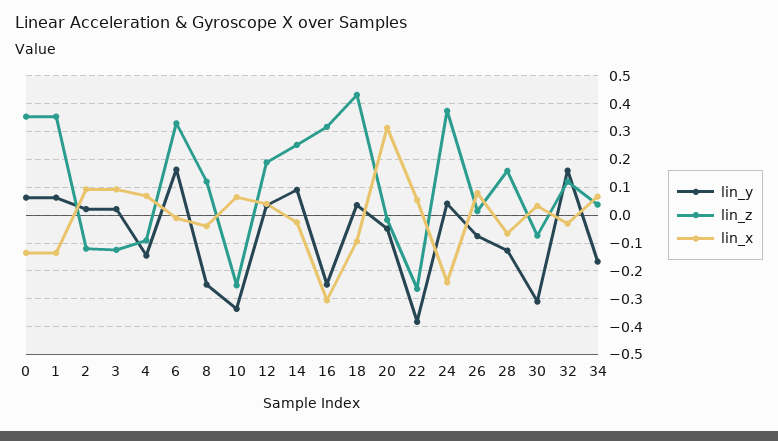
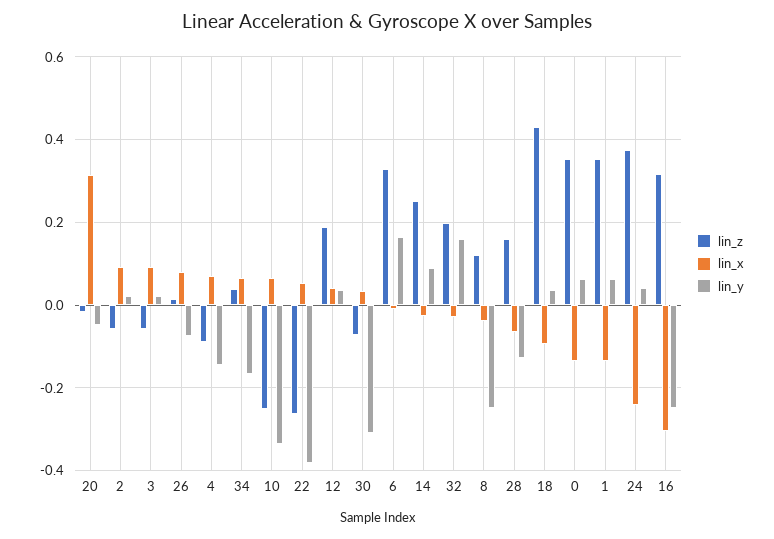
lin_z, 2: -0.125 -> -0.06
lin_z, 3: -0.125 -> -0.06
lin_z, 32: 0.125 -> 0.2

